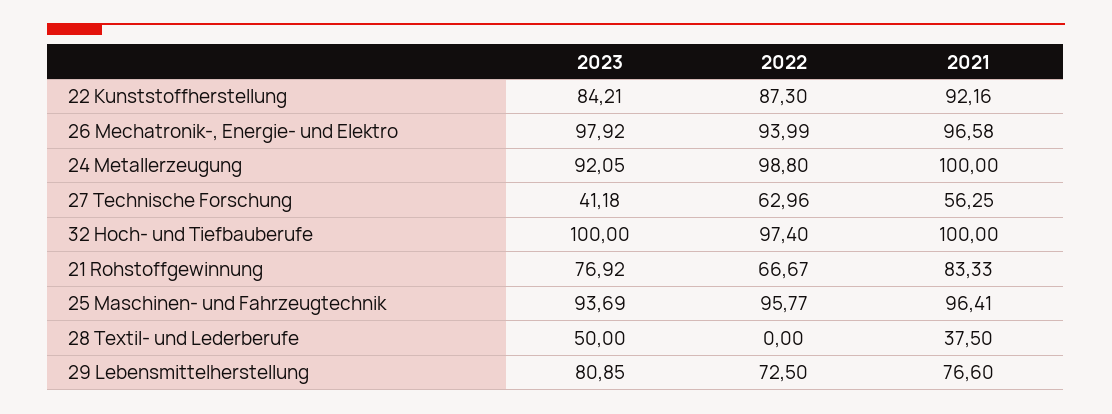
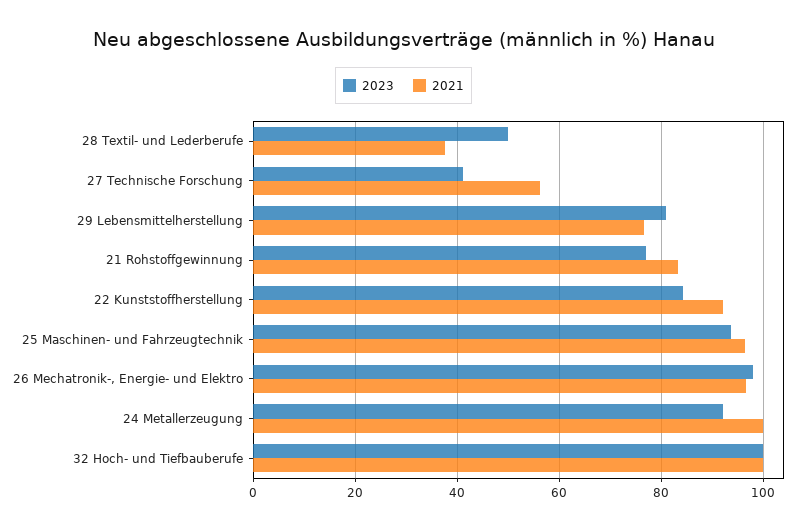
2022, 22 Kunststoffherstellung: 87.3 -> none
2022, 26 Mechatronik-, Energie- und Elektro: 93.99 -> none
2022, 24 Metallerzeugung: 98.8 -> none
2022, 27 Technische Forschung: 62.96 -> none
2022, 32 Hoch- und Tiefbauberufe: 97.4 -> none
2022, 21 Rohstoffgewinnung: 66.67 -> none
2022, 25 Maschinen- und Fahrzeugtechnik: 95.77 -> none
2022, 28 Textil- und Lederberufe: 0 -> none
2022, 29 Lebensmittelherstellung: 72.5 -> none

